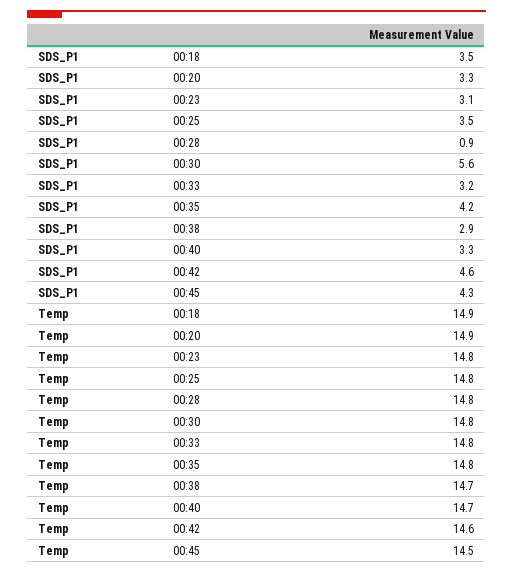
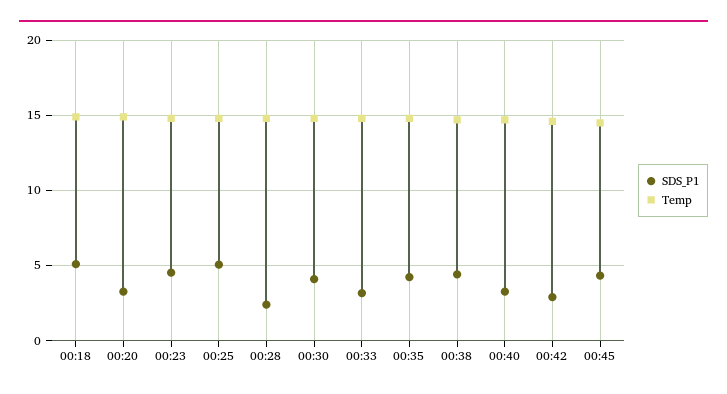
SDS_P1, 00:18: 3.5 -> 5
SDS_P1, 00:23: 3.1 -> 4.5
SDS_P1, 00:25: 3.5 -> 5
SDS_P1, 00:28: 0.9 -> 2.5
SDS_P1, 00:30: 5.6 -> 4
SDS_P1, 00:38: 2.9 -> 4.5
SDS_P1, 00:42: 4.6 -> 3

